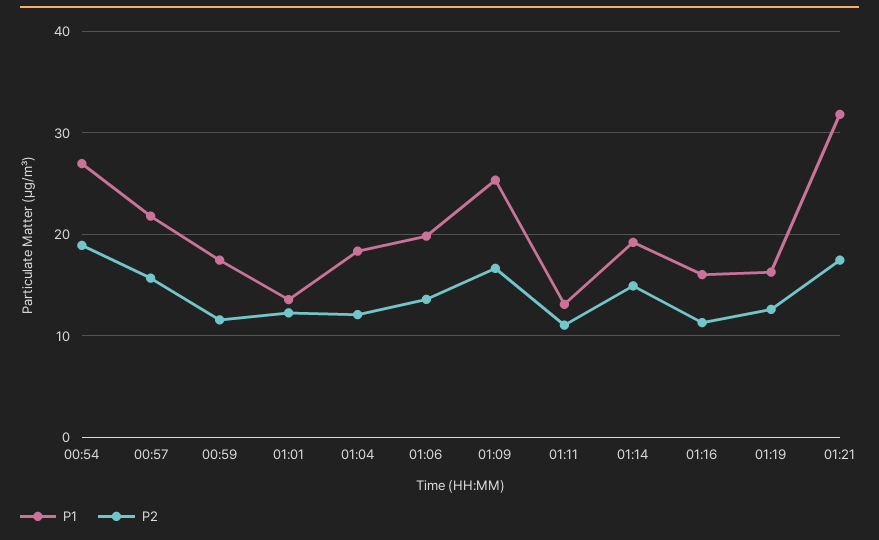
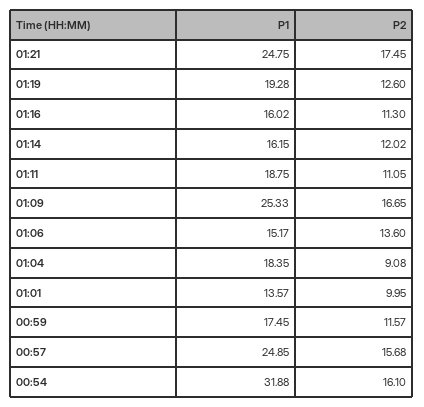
P1, 00:54: 27 -> 31.88
P2, 00:54: 19 -> 16.1
P1, 00:57: 22 -> 24.85
P2, 01:01: 12 -> 9.95
P2, 01:04: 12 -> 9.08
P1, 01:06: 20 -> 15.17
P1, 01:11: 13 -> 18.75
P1, 01:14: 19 -> 16.15
P2, 01:14: 15 -> 12.02
P1, 01:19: 16 -> 19.28
P1, 01:21: 32 -> 24.75

